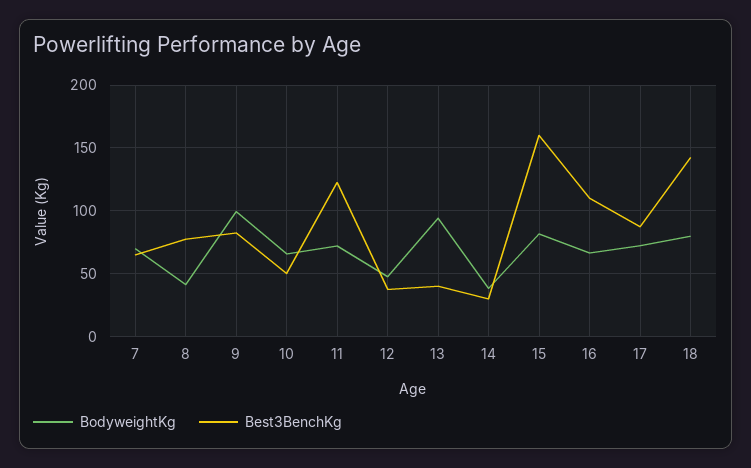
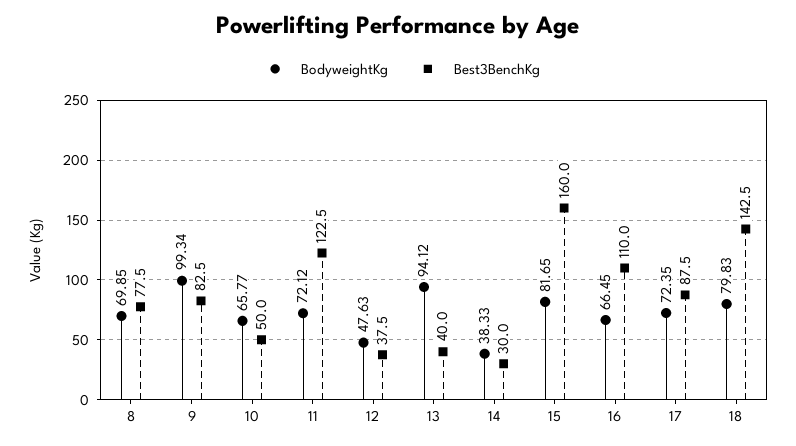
BodyweightKg, 7: 70 -> none
Best3BenchKg, 7: 65 -> none
BodyweightKg, 8: 40 -> 69.85

